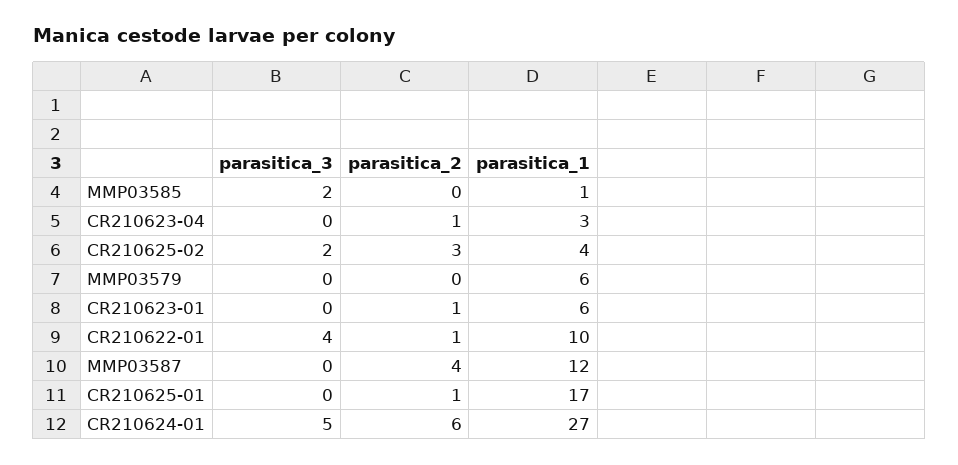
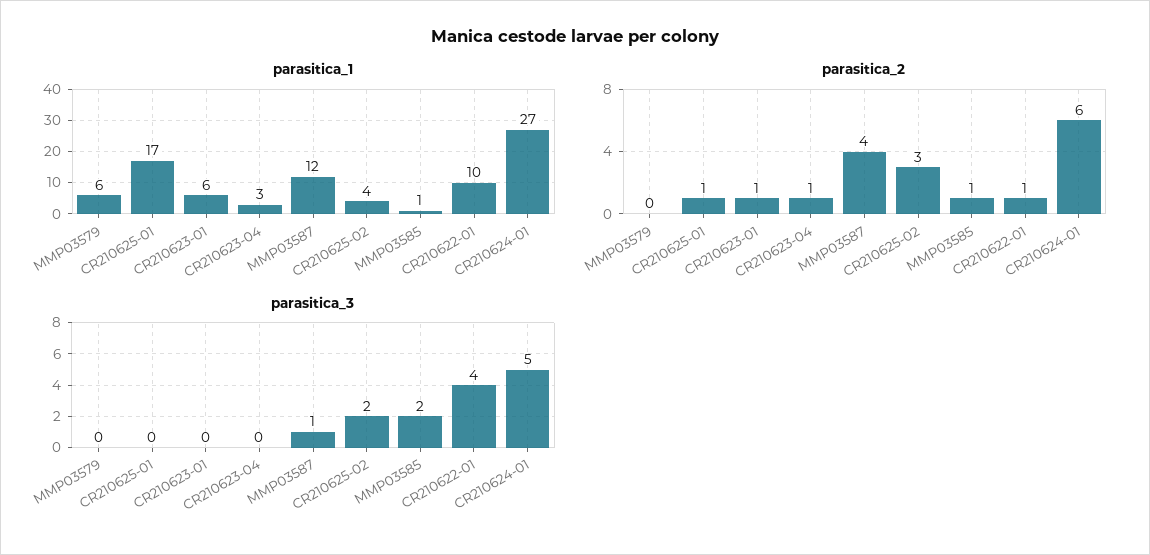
parasitica_2, MMP03585: 0 -> 1
parasitica_3, MMP03587: 0 -> 1

